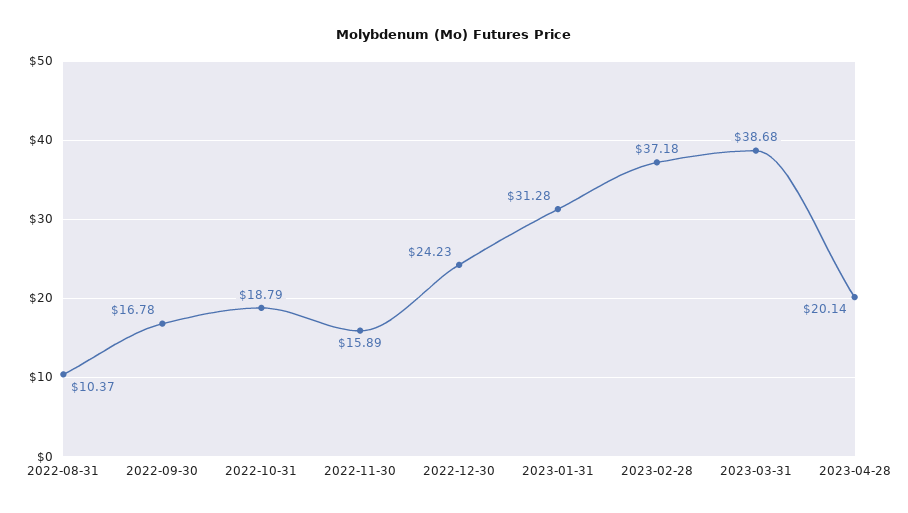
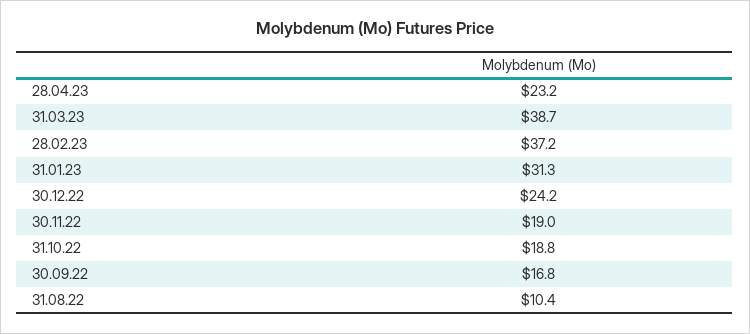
2022-11-30: 15.89 -> 19
2023-04-28: 20.14 -> 23.2

